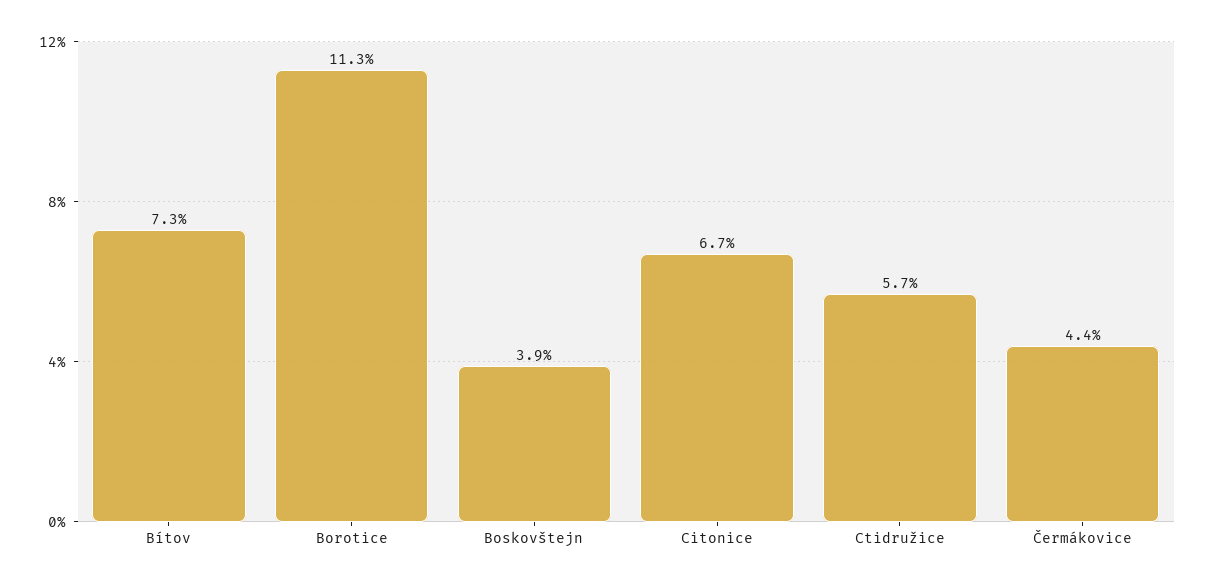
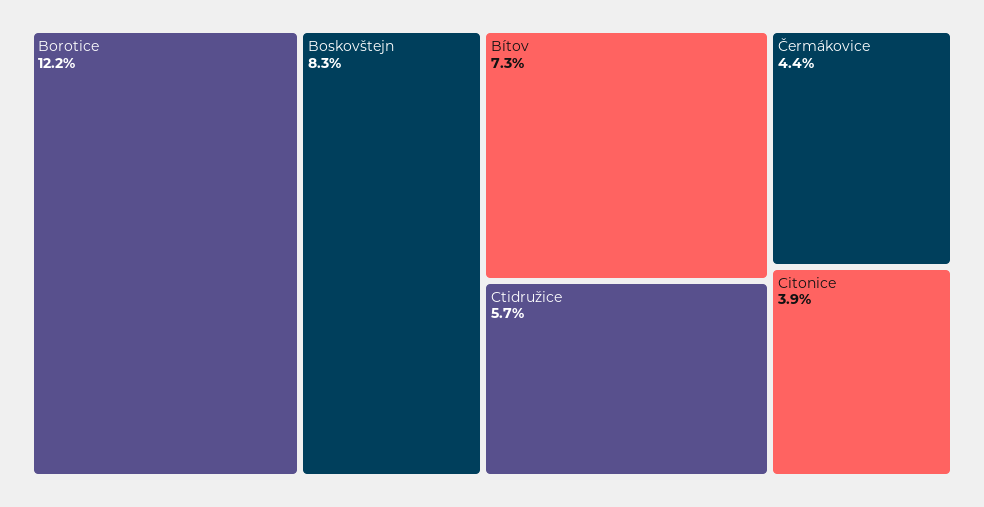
Borotice: 11.3 -> 12.2
Boskovštejn: 3.9 -> 8.3
Citonice: 6.7 -> 3.9

